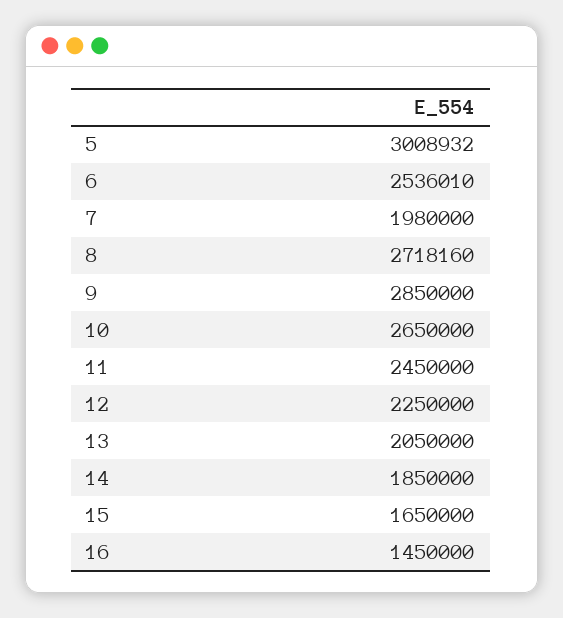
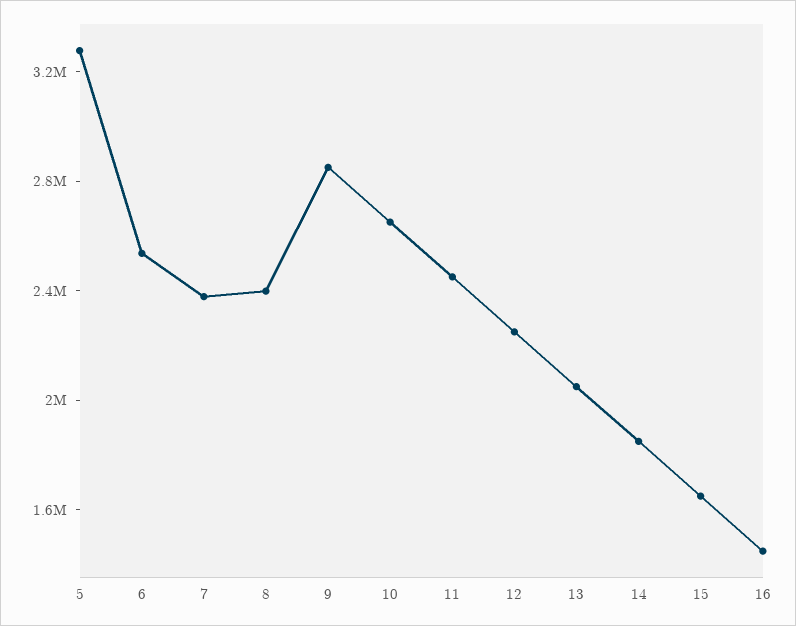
5: 3008932 -> 3300000
7: 1980000 -> 2400000
8: 2718160 -> 2400000

